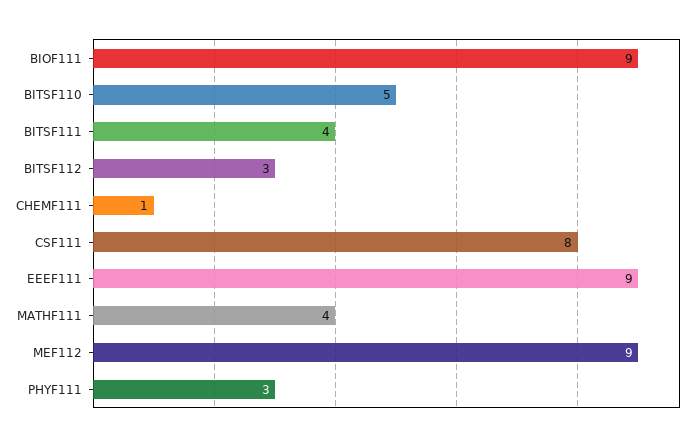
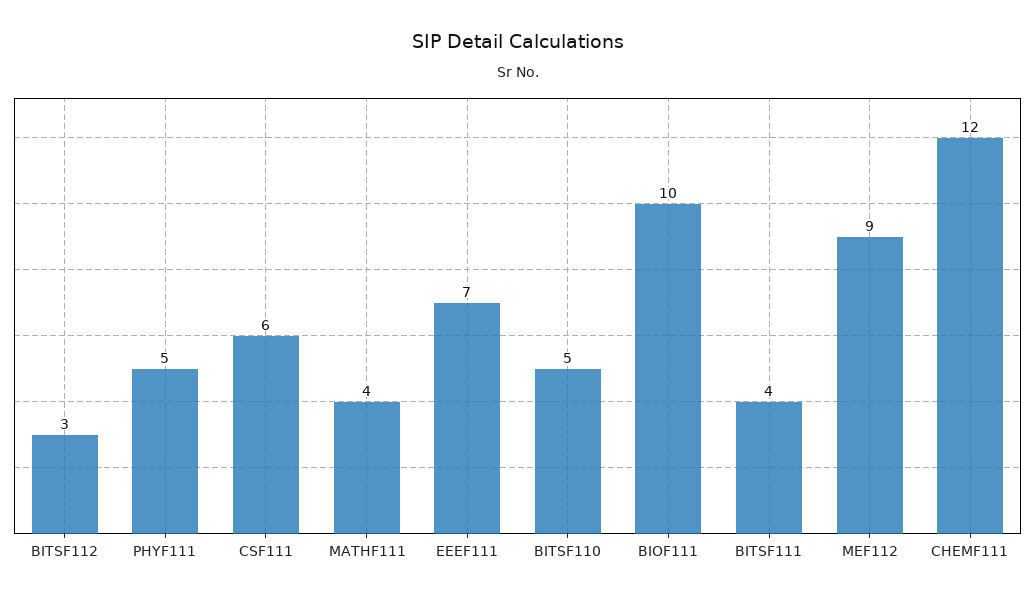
BIOF111: 9 -> 10
CHEMF111: 1 -> 12
CSF111: 8 -> 6
EEEF111: 9 -> 7
PHYF111: 3 -> 5

